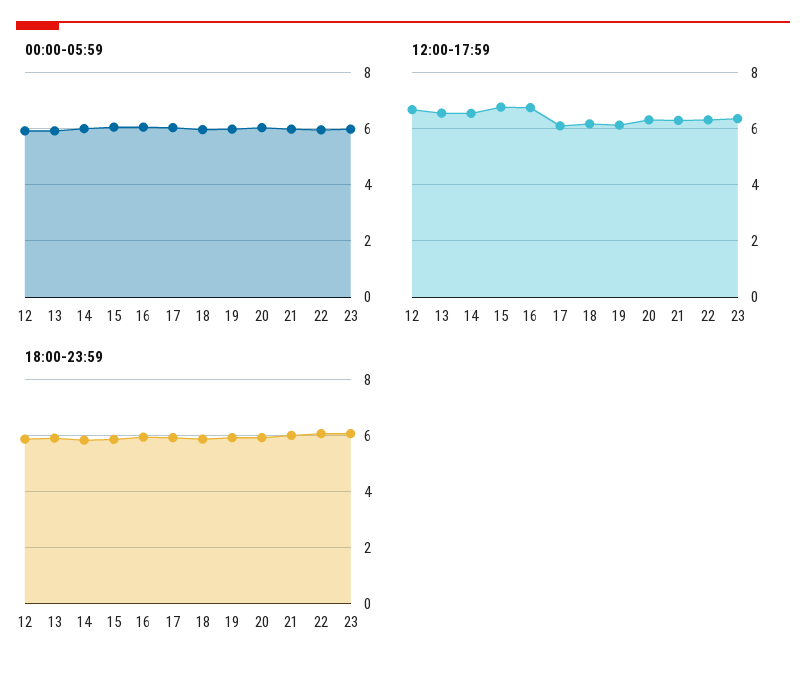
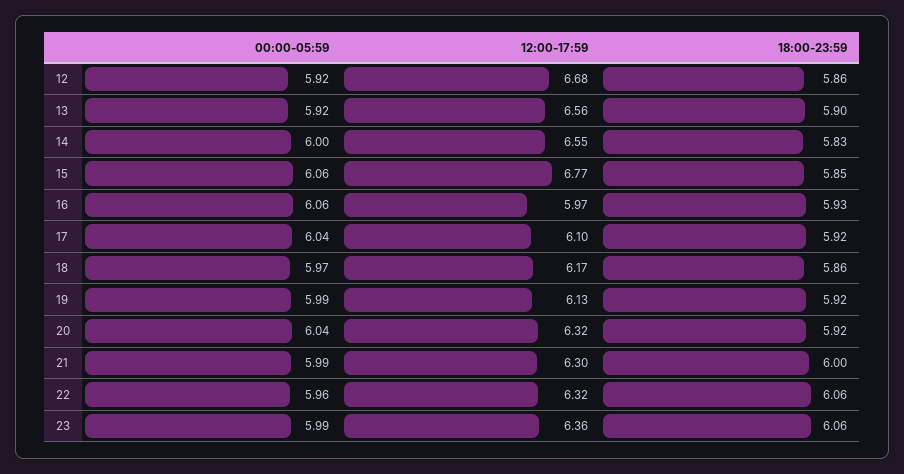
12:00-17:59, 16: 6.75 -> 5.97

